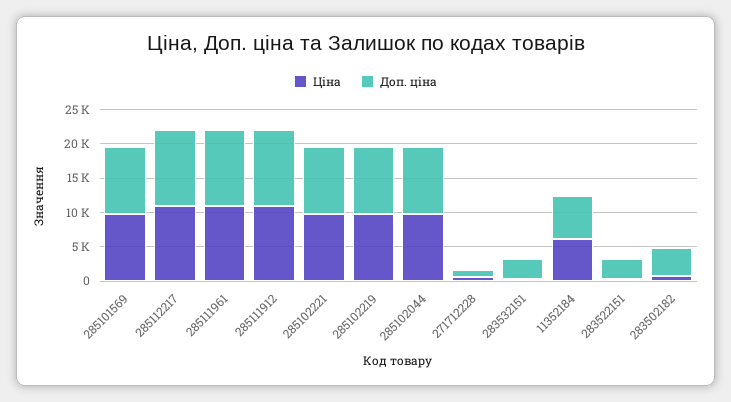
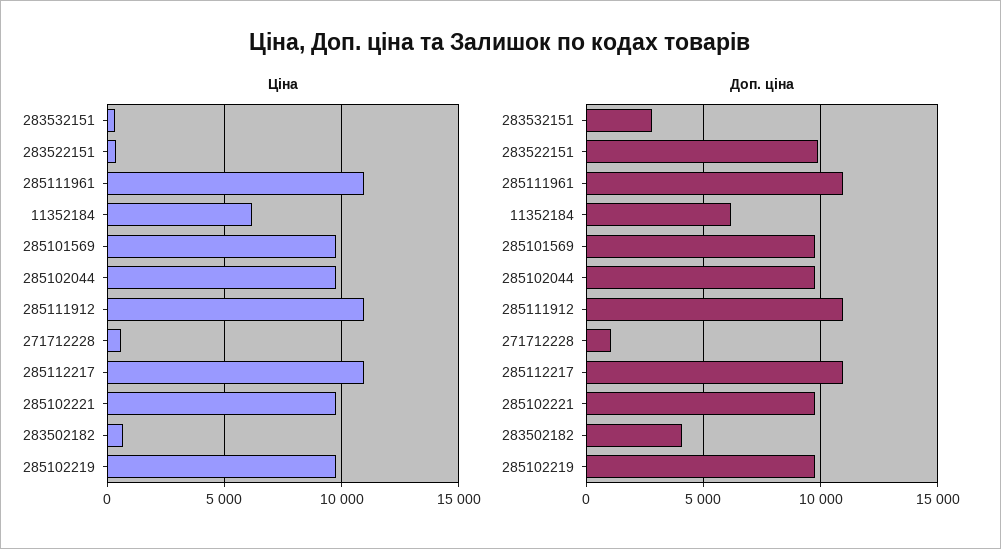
Доп. ціна, 283522151: 2500 -> 10000

